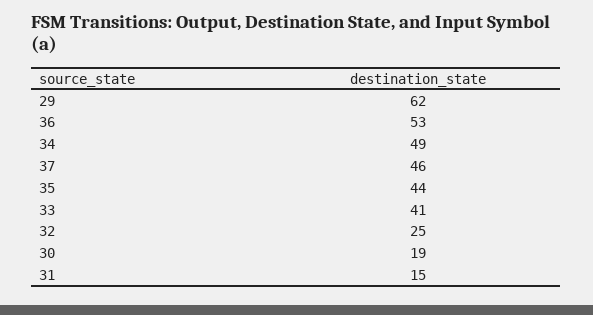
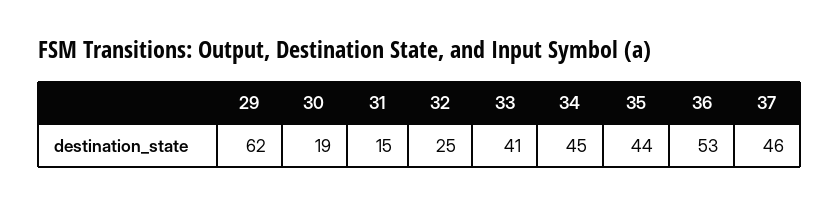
34: 49 -> 45

